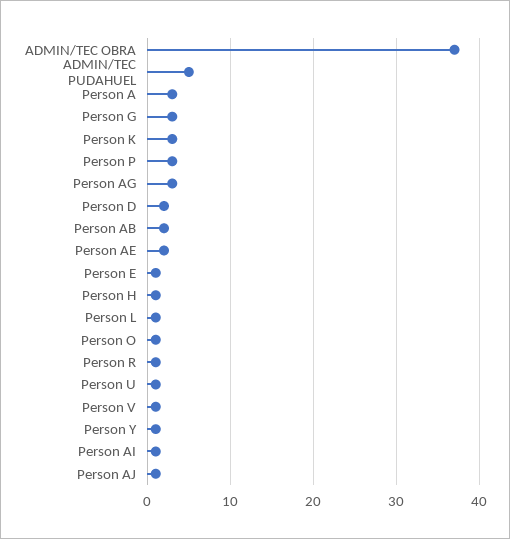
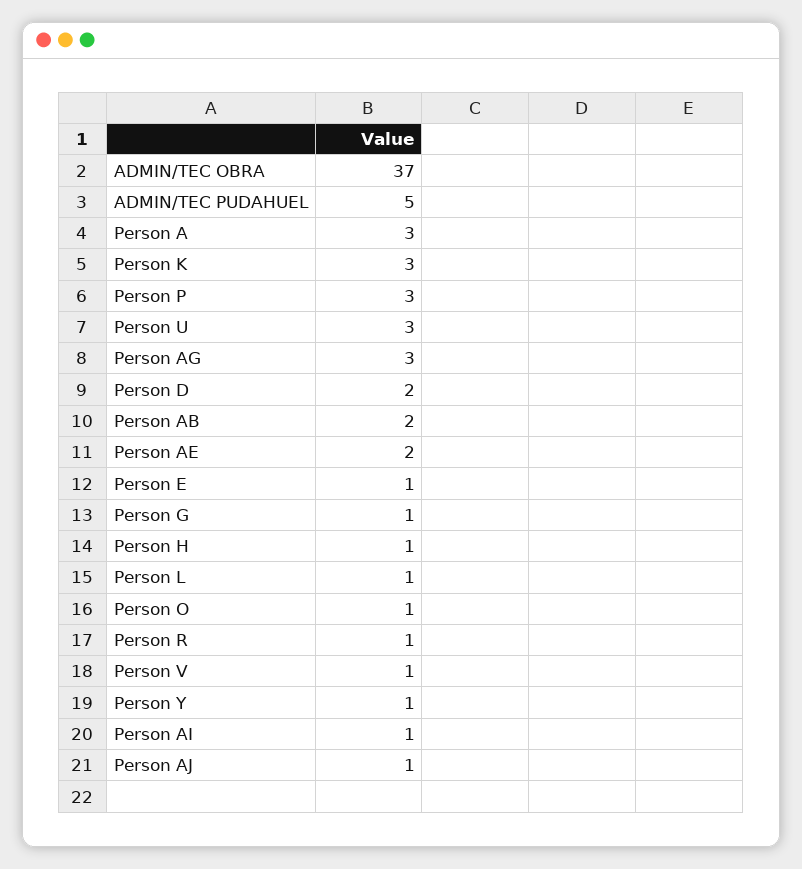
Person G: 3 -> 1
Person U: 1 -> 3

